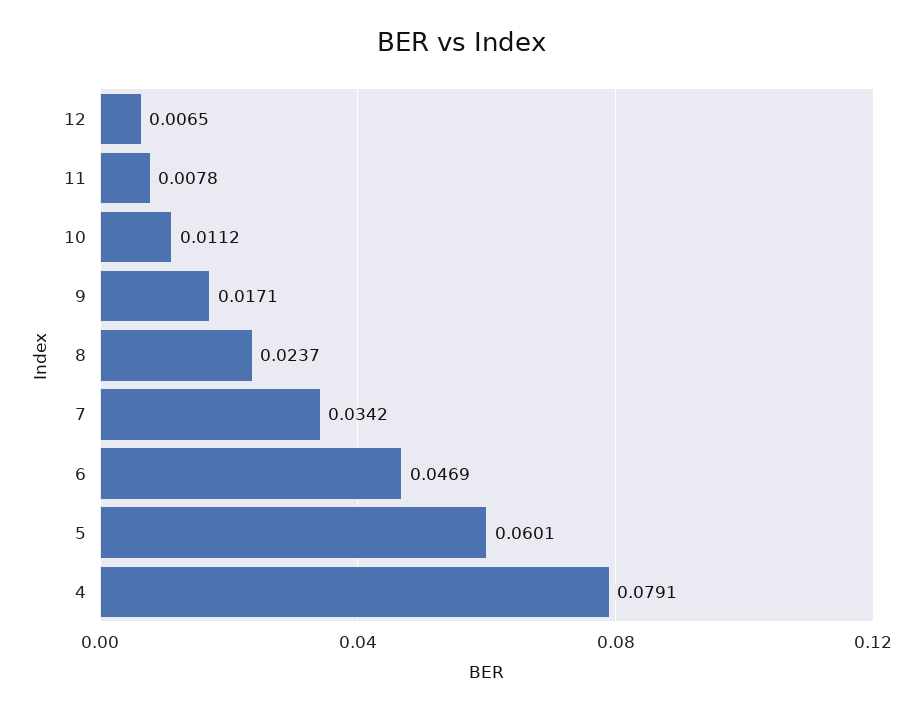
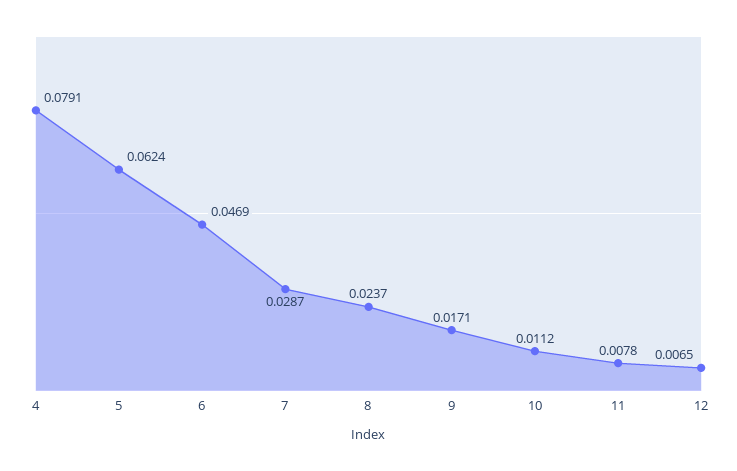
7: 0.0342 -> 0.0287
5: 0.0601 -> 0.0624

